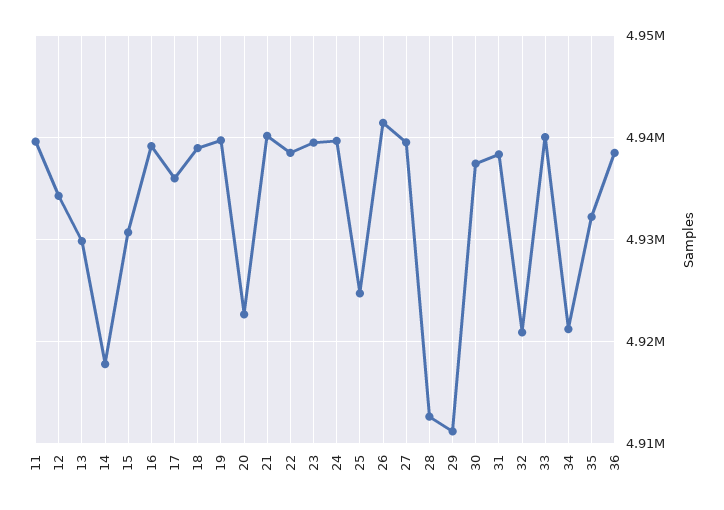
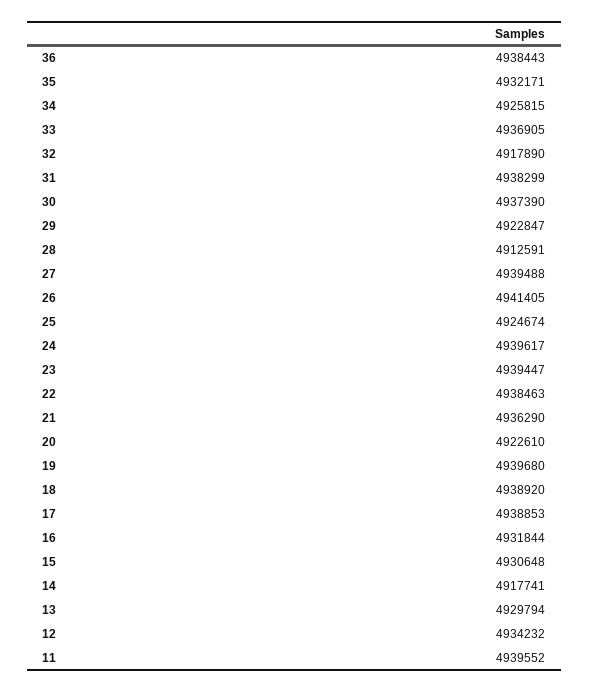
16: 4939000 -> 4931844
17: 4936000 -> 4938853
21: 4940000 -> 4936290
29: 4911000 -> 4922847
32: 4921000 -> 4917890
33: 4940000 -> 4936905
34: 4921000 -> 4925815

